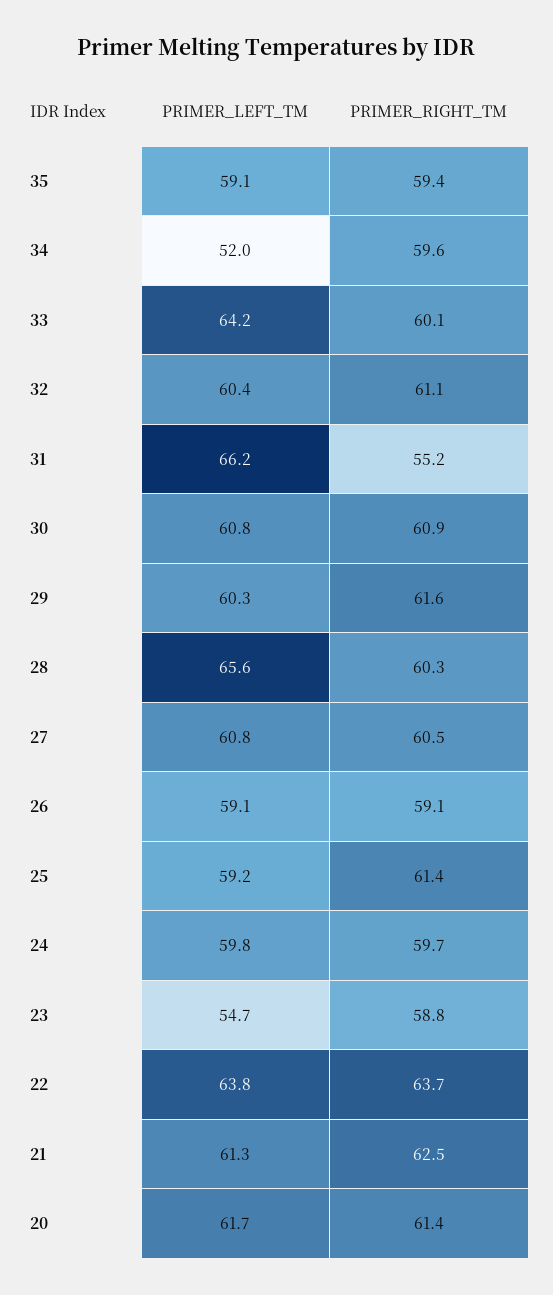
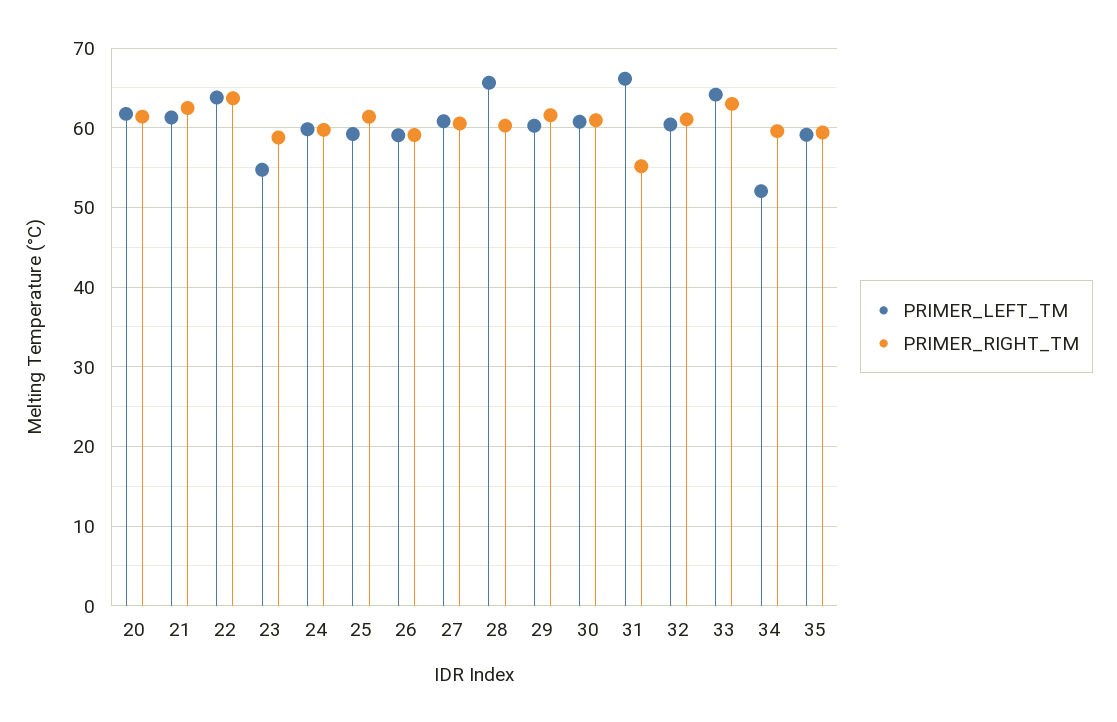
PRIMER_RIGHT_TM, 33: 60.1 -> 63

